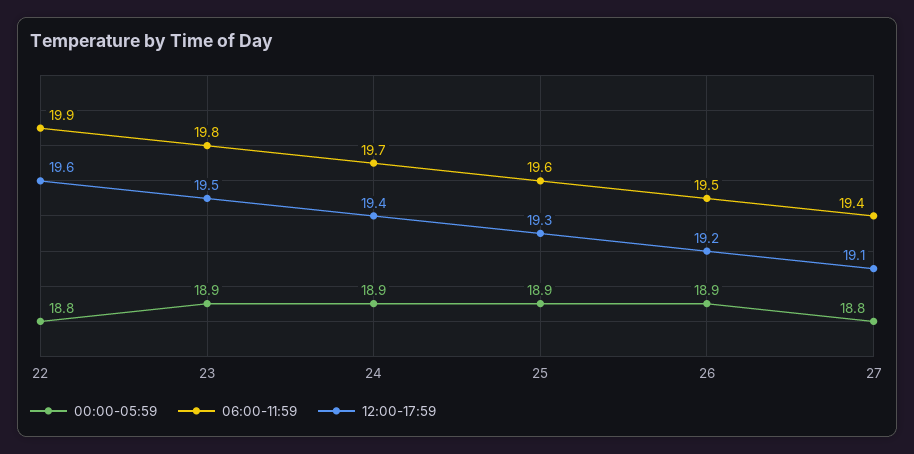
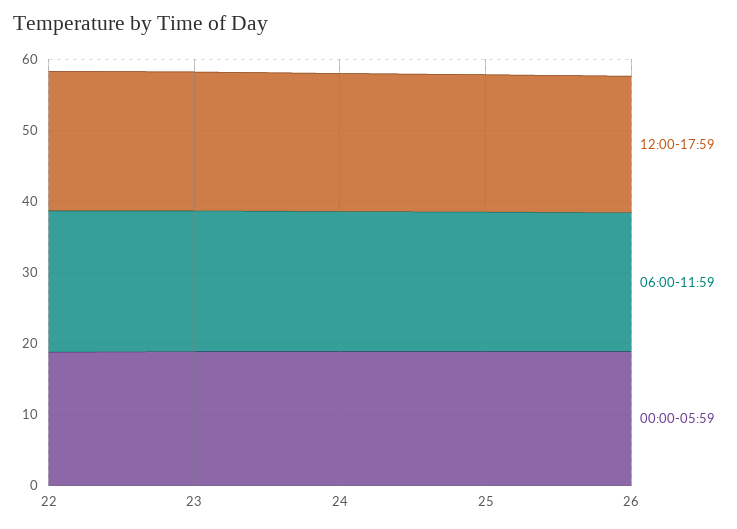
00:00-05:59, 27: 18.8 -> none
06:00-11:59, 27: 19.4 -> none
12:00-17:59, 27: 19.1 -> none

